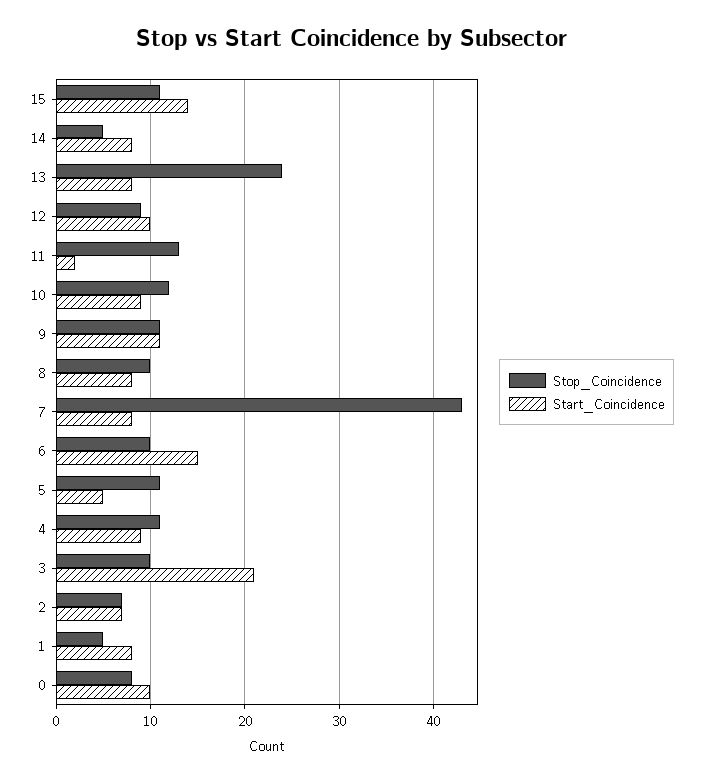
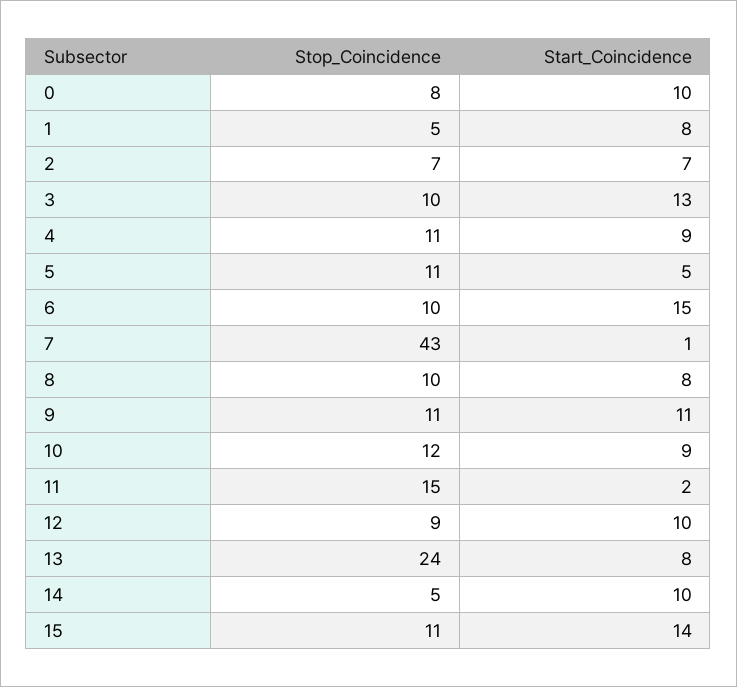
Start_Coincidence, 14: 8 -> 10
Stop_Coincidence, 11: 13 -> 15
Start_Coincidence, 7: 8 -> 1
Start_Coincidence, 3: 21 -> 13

